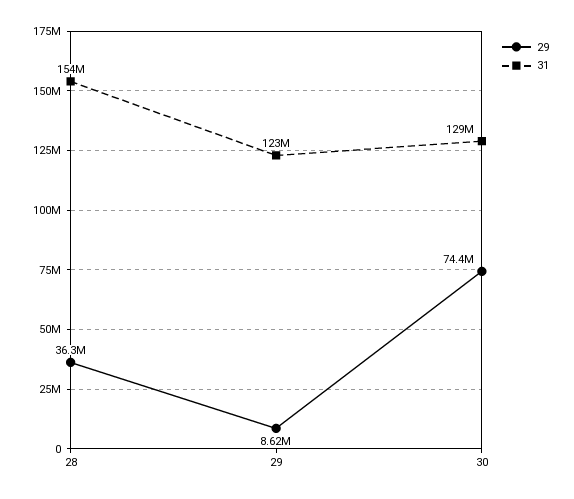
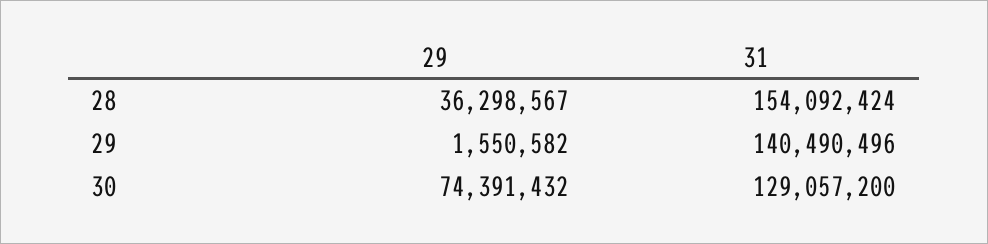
29, 29: 8620000 -> 1550582
31, 29: 123000000 -> 140490496

